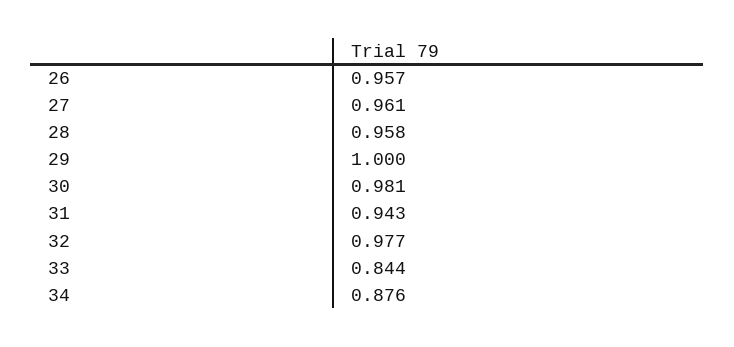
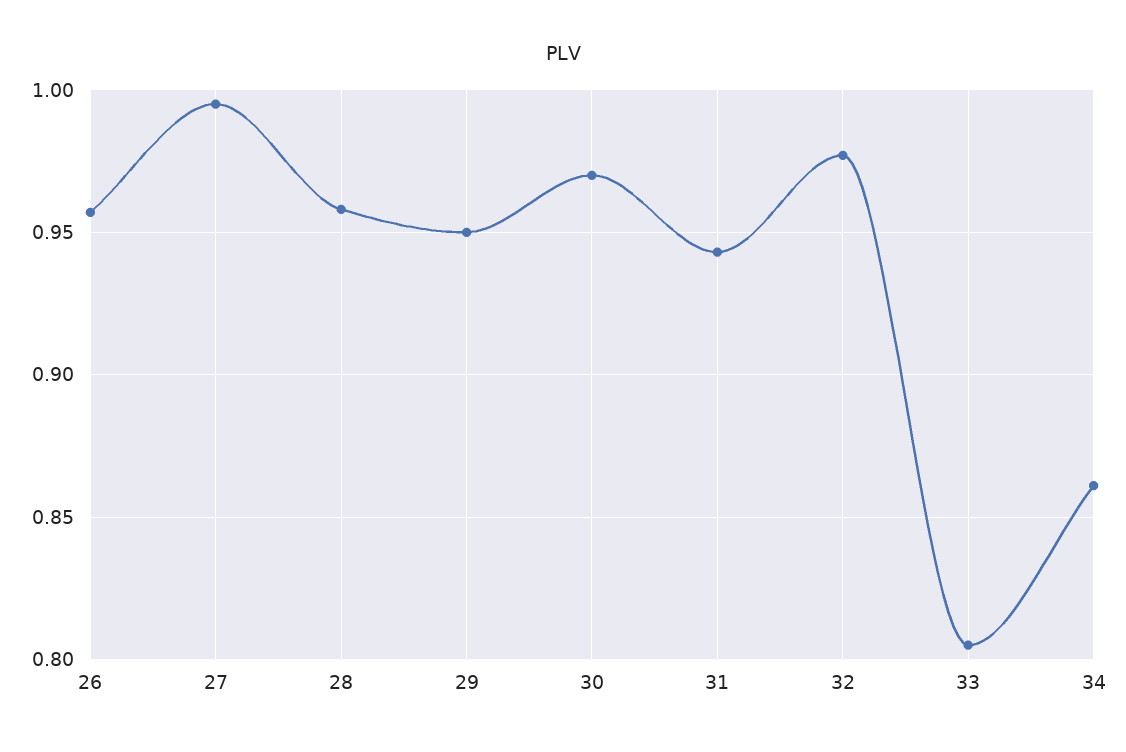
27: 0.961 -> 0.995
29: 1 -> 0.95
30: 0.981 -> 0.97
33: 0.844 -> 0.805
34: 0.876 -> 0.86

